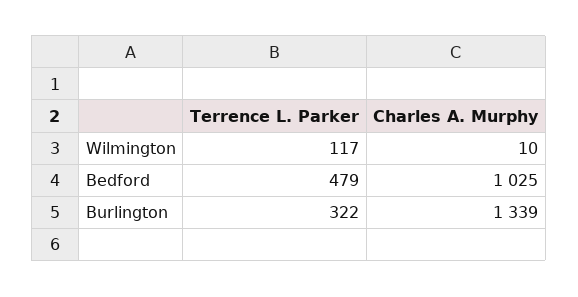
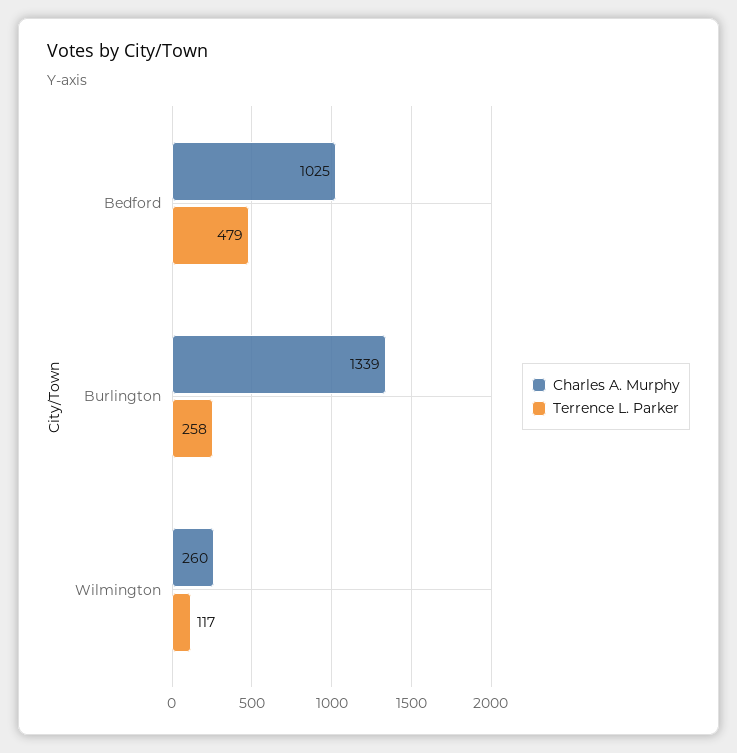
Charles A. Murphy, Wilmington: 10 -> 260
Terrence L. Parker, Burlington: 322 -> 258

